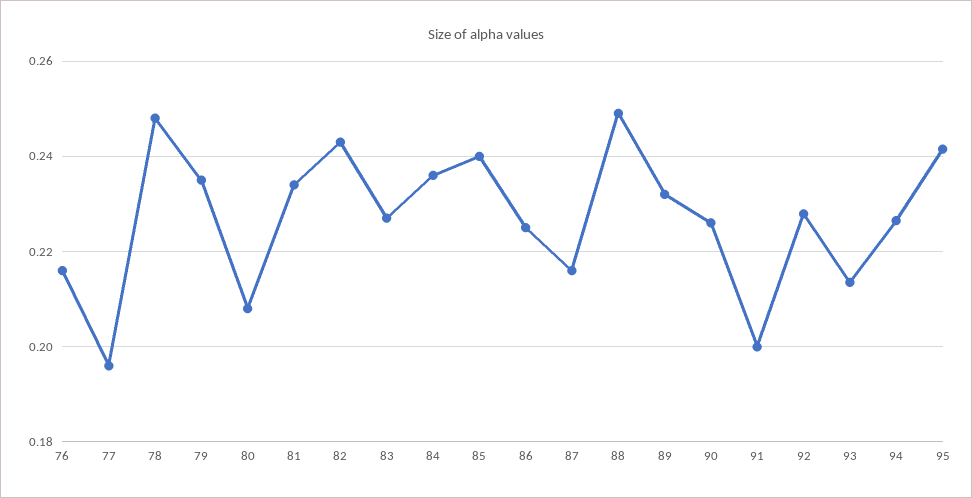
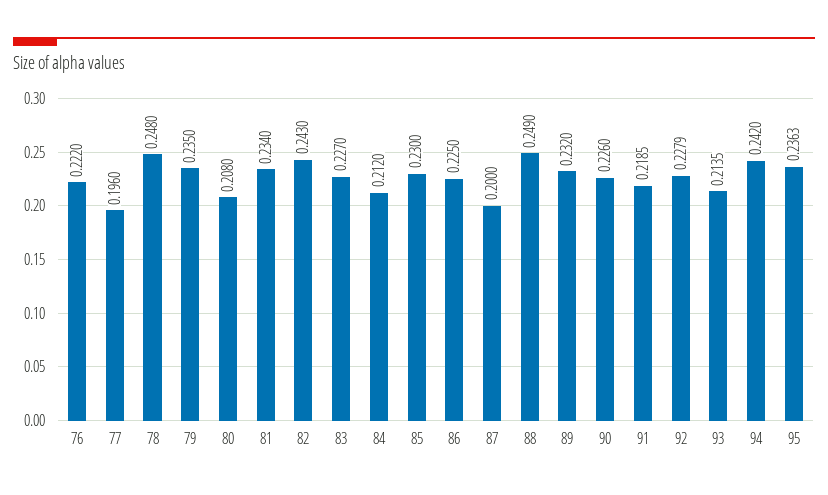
76: 0.216 -> 0.222
84: 0.236 -> 0.212
85: 0.24 -> 0.23
87: 0.216 -> 0.2
91: 0.2 -> 0.2185
94: 0.226 -> 0.242
95: 0.242 -> 0.2363

